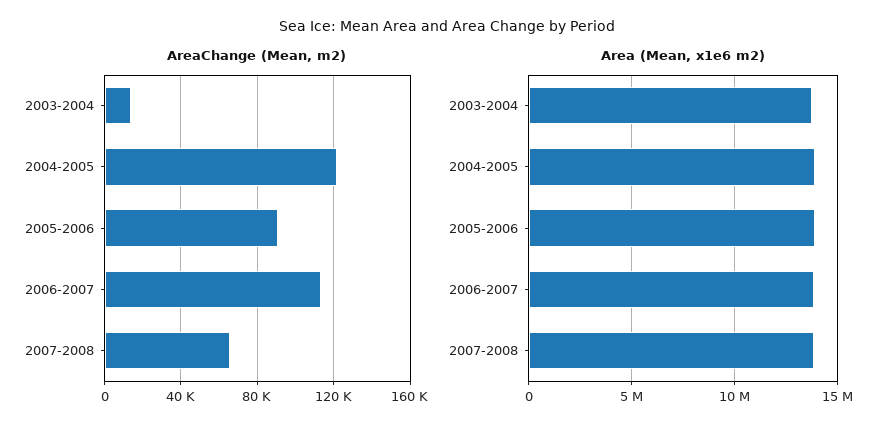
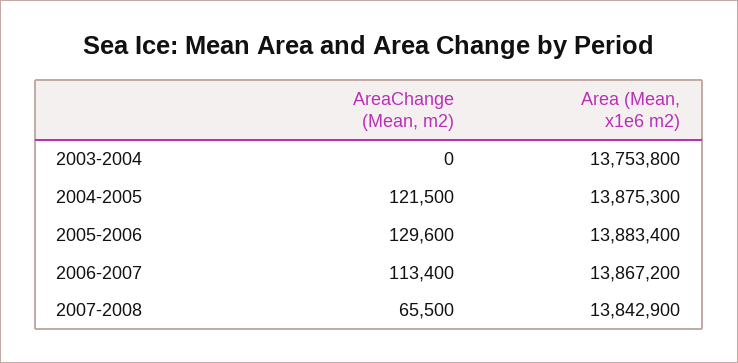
AreaChange (Mean, m2), 2003-2004: 15000 -> 0
AreaChange (Mean, m2), 2005-2006: 90000 -> 129600

